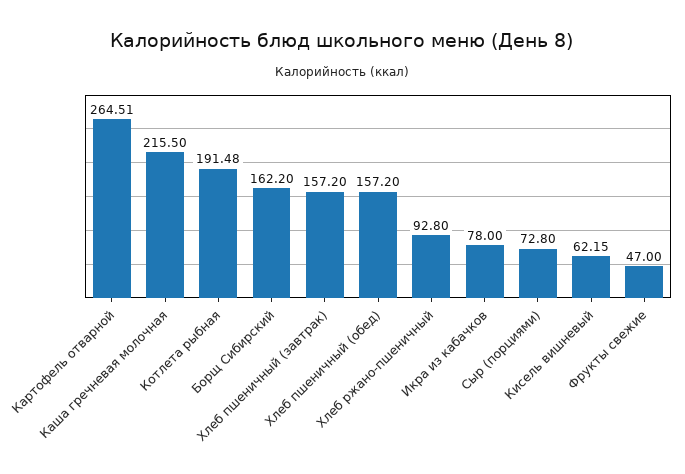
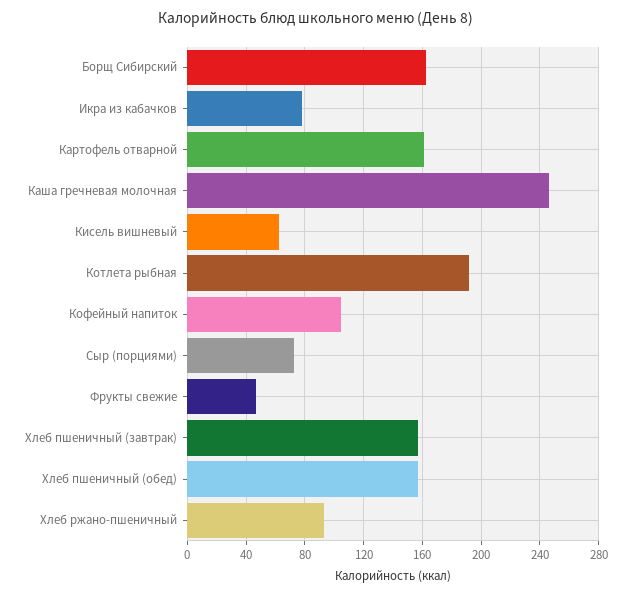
Картофель отварной: 264.51 -> 160
Каша гречневая молочная: 215.5 -> 245
Кофейный напиток: none -> 105

